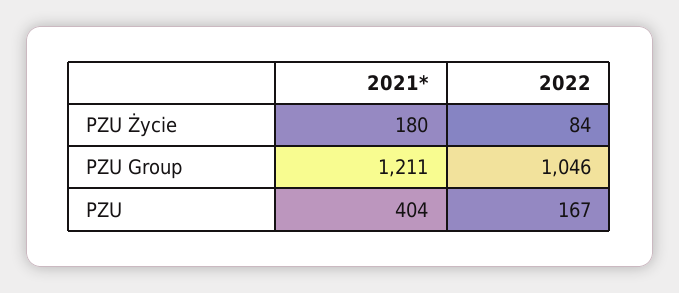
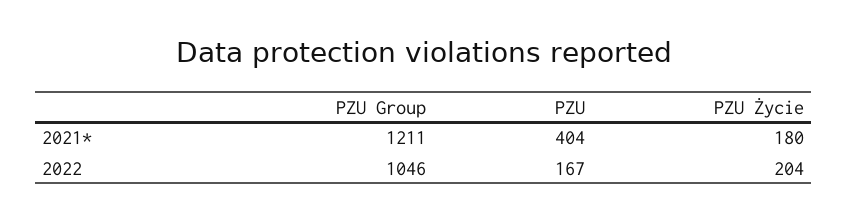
2022, PZU Życie: 84 -> 204

